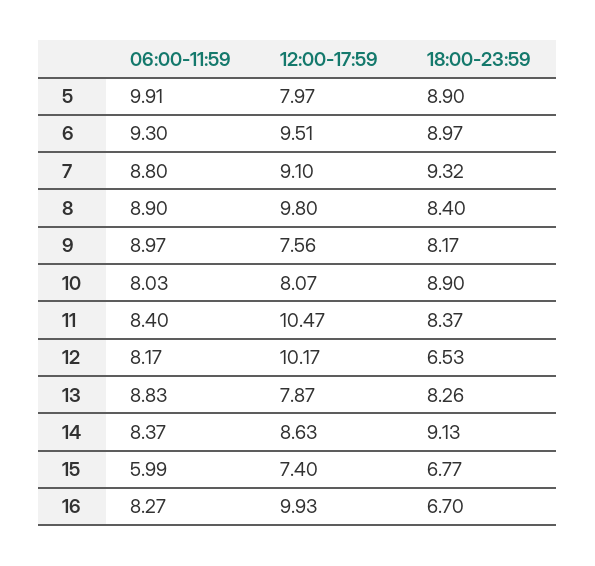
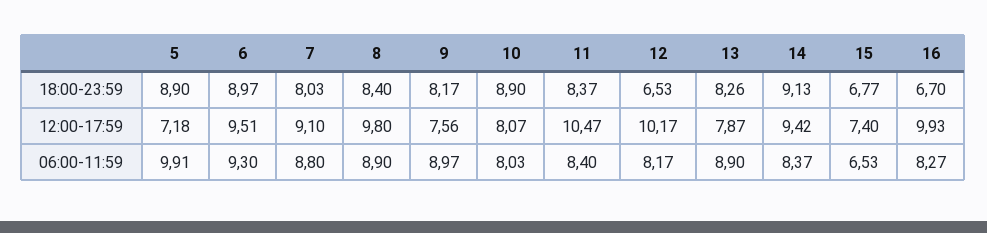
12:00-17:59, 5: 7.97 -> 7.18
18:00-23:59, 7: 9.32 -> 8.03
06:00-11:59, 13: 8.83 -> 8.9
12:00-17:59, 14: 8.63 -> 9.42
06:00-11:59, 15: 5.99 -> 6.53

